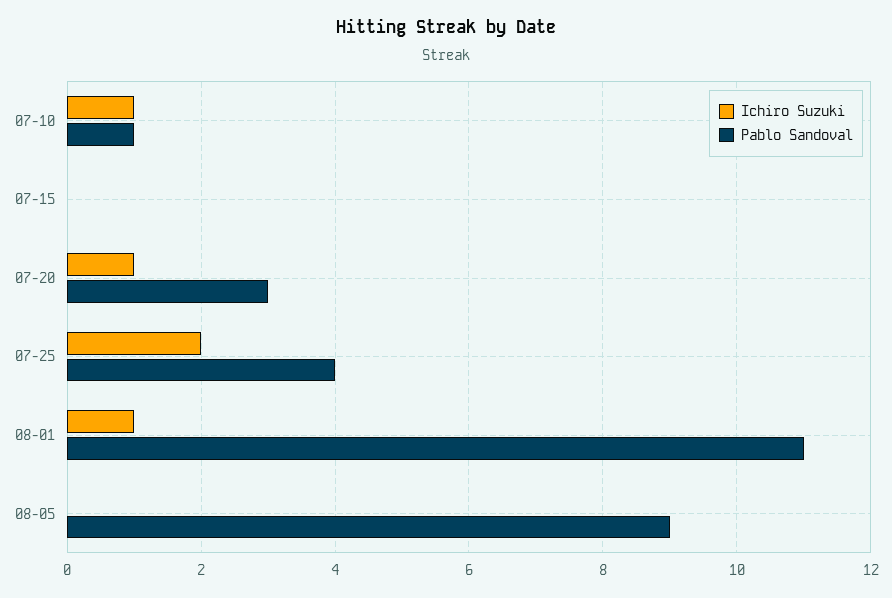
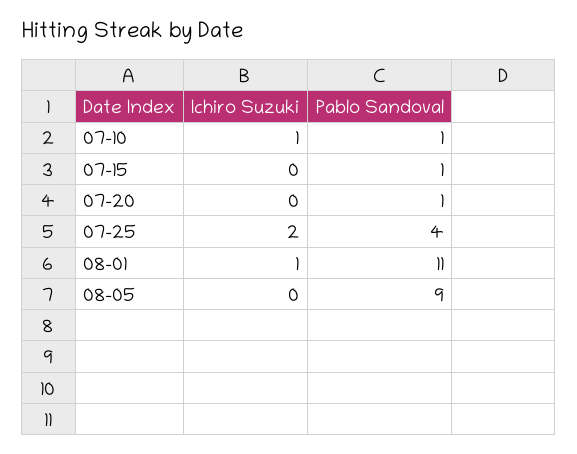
Pablo Sandoval, 07-15: 0 -> 1
Ichiro Suzuki, 07-20: 1 -> 0
Pablo Sandoval, 07-20: 3 -> 1

